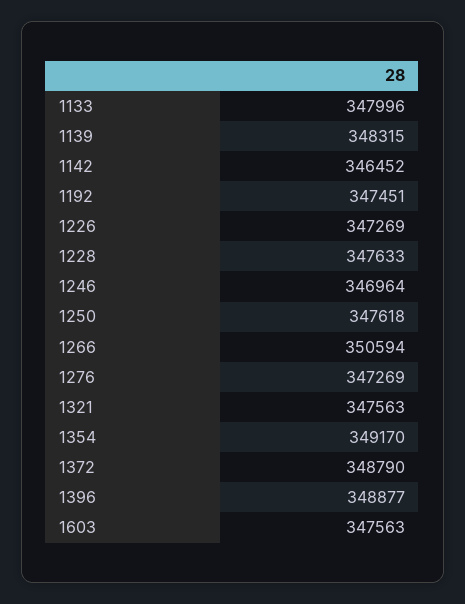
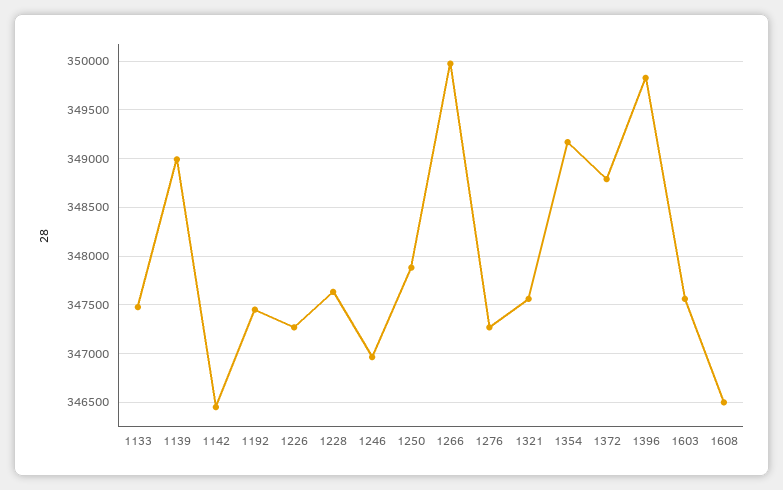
1133: 347996 -> 347500
1139: 348315 -> 349000
1250: 347618 -> 347900
1266: 350594 -> 350000
1396: 348877 -> 349800
1608: none -> 346500

